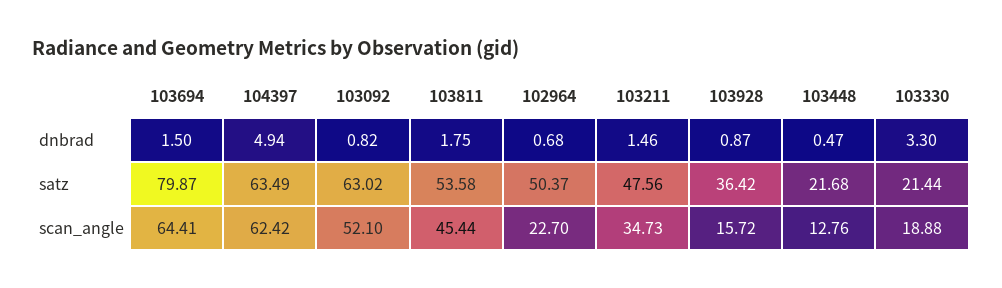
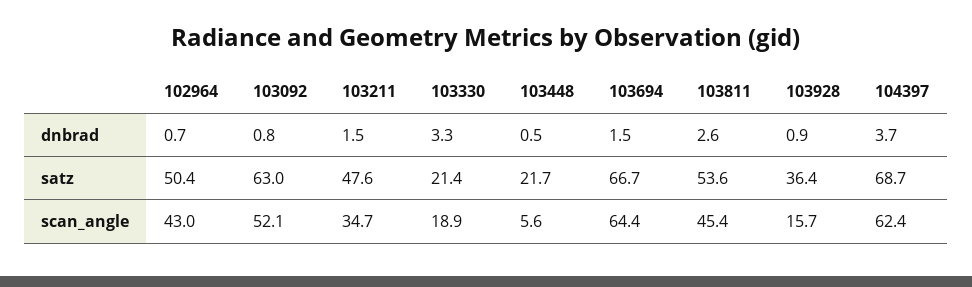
104397, dnbrad: 4.94 -> 3.7
103811, dnbrad: 1.75 -> 2.6
103694, satz: 79.87 -> 66.7
104397, satz: 63.49 -> 68.7
102964, scan_angle: 22.7 -> 43
103448, scan_angle: 12.76 -> 5.6

